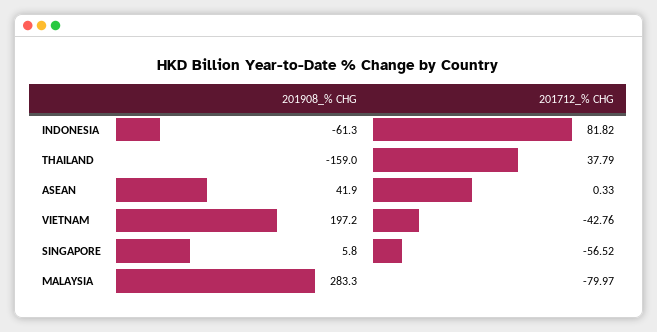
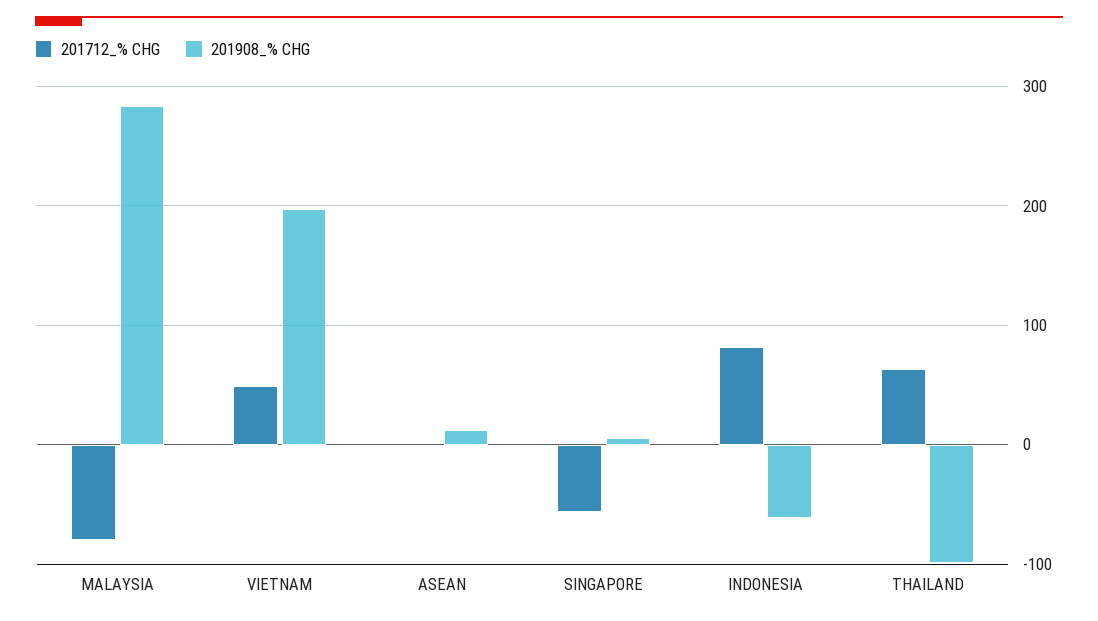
201908_% CHG, THAILAND: -159 -> -100
201712_% CHG, THAILAND: 37.79 -> 60
201908_% CHG, ASEAN: 41.9 -> 10
201712_% CHG, VIETNAM: -42.76 -> 50

